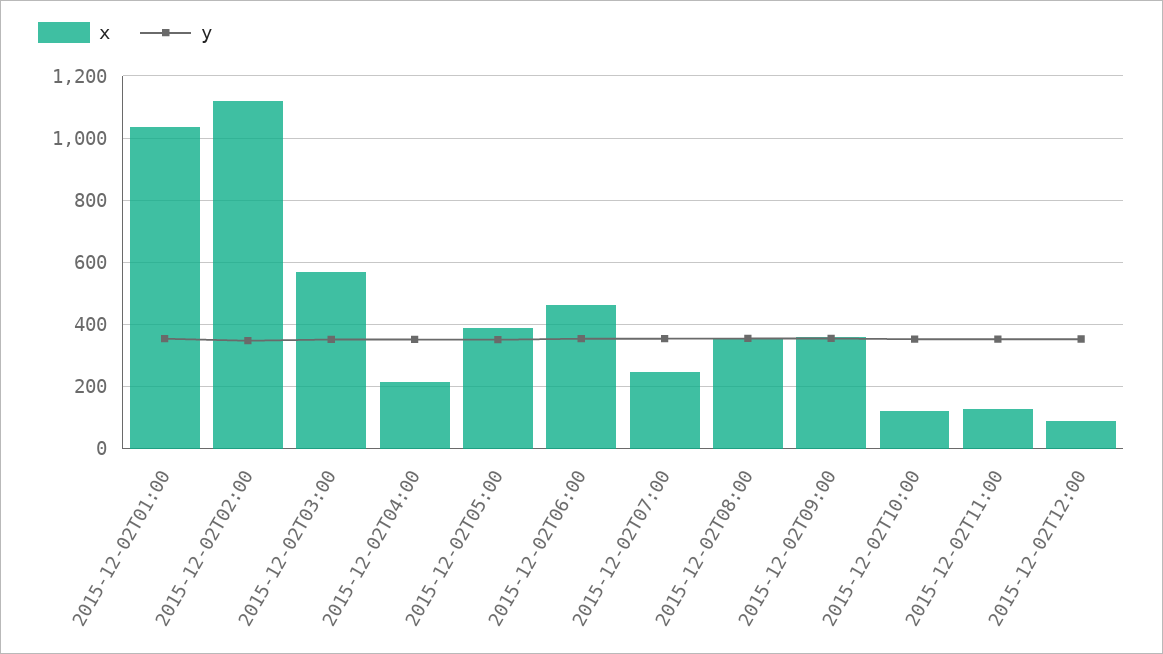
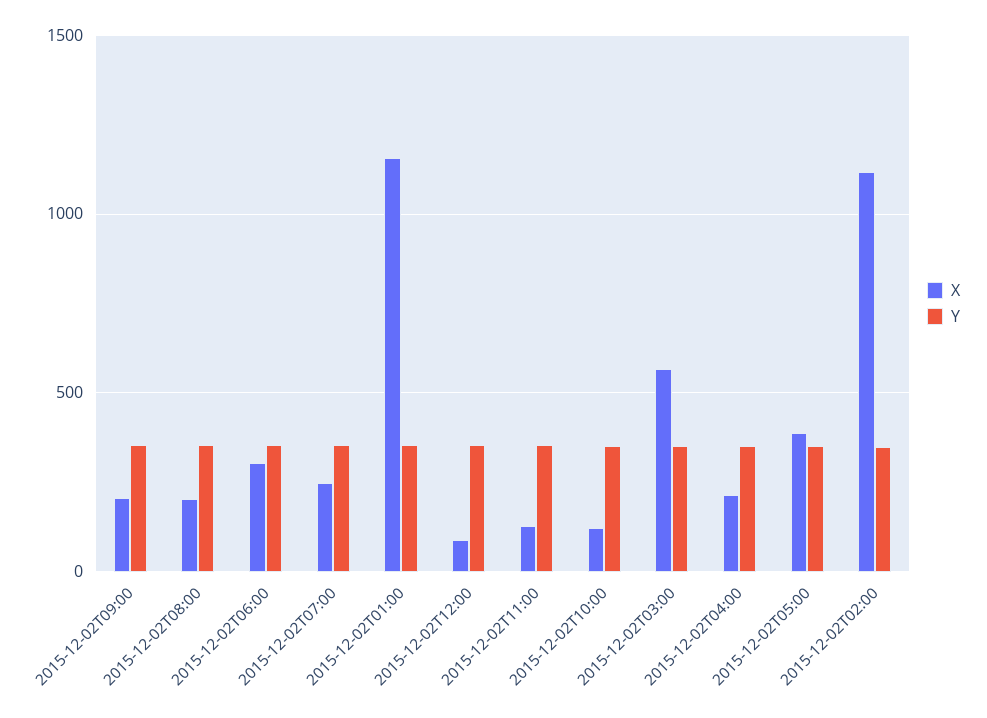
x, 2015-12-02T01:00: 1040 -> 1150
x, 2015-12-02T06:00: 460 -> 300
x, 2015-12-02T08:00: 360 -> 200
x, 2015-12-02T09:00: 360 -> 200

